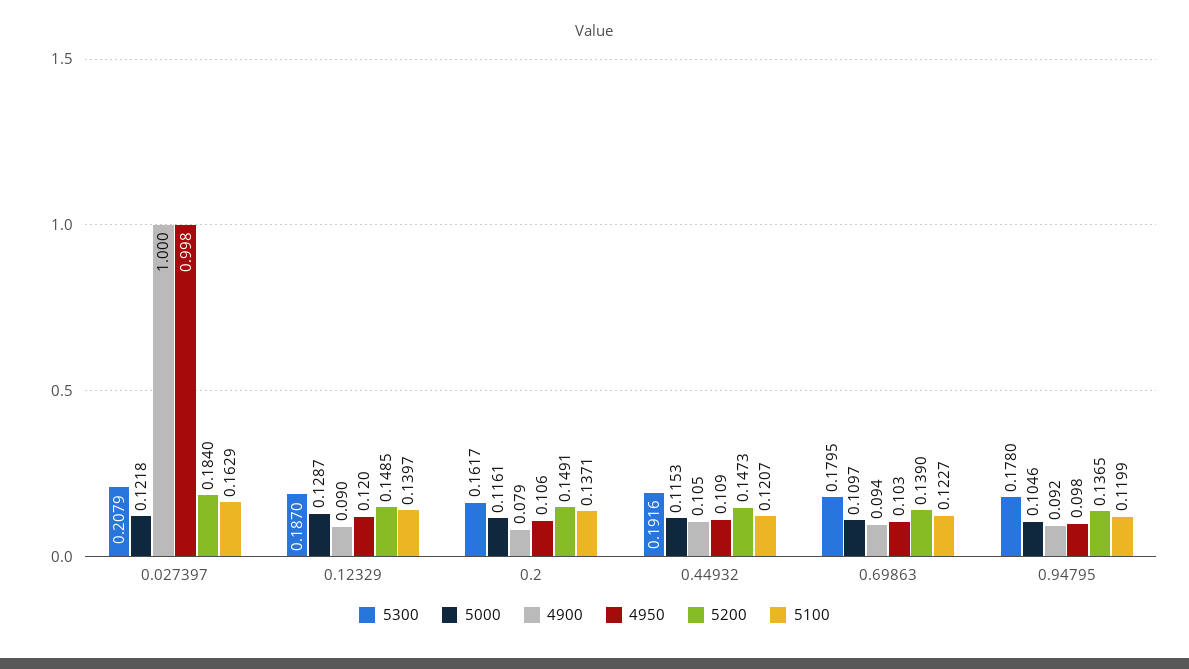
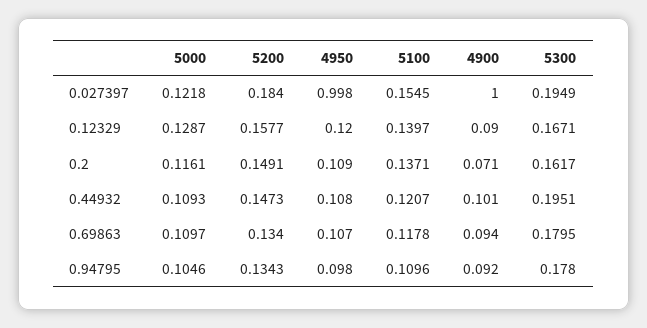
5300, 0.027397: 0.2079 -> 0.1949
5100, 0.027397: 0.1629 -> 0.1545
5300, 0.12329: 0.187 -> 0.1671
5200, 0.12329: 0.1485 -> 0.1577
4900, 0.2: 0.079 -> 0.071
4950, 0.2: 0.106 -> 0.109
5300, 0.44932: 0.1916 -> 0.1951
5000, 0.44932: 0.1153 -> 0.1093
4900, 0.44932: 0.105 -> 0.101
4950, 0.44932: 0.109 -> 0.108
4950, 0.69863: 0.103 -> 0.107
5200, 0.69863: 0.139 -> 0.134
5100, 0.69863: 0.1227 -> 0.1178
5200, 0.94795: 0.1365 -> 0.1343
5100, 0.94795: 0.1199 -> 0.1096

